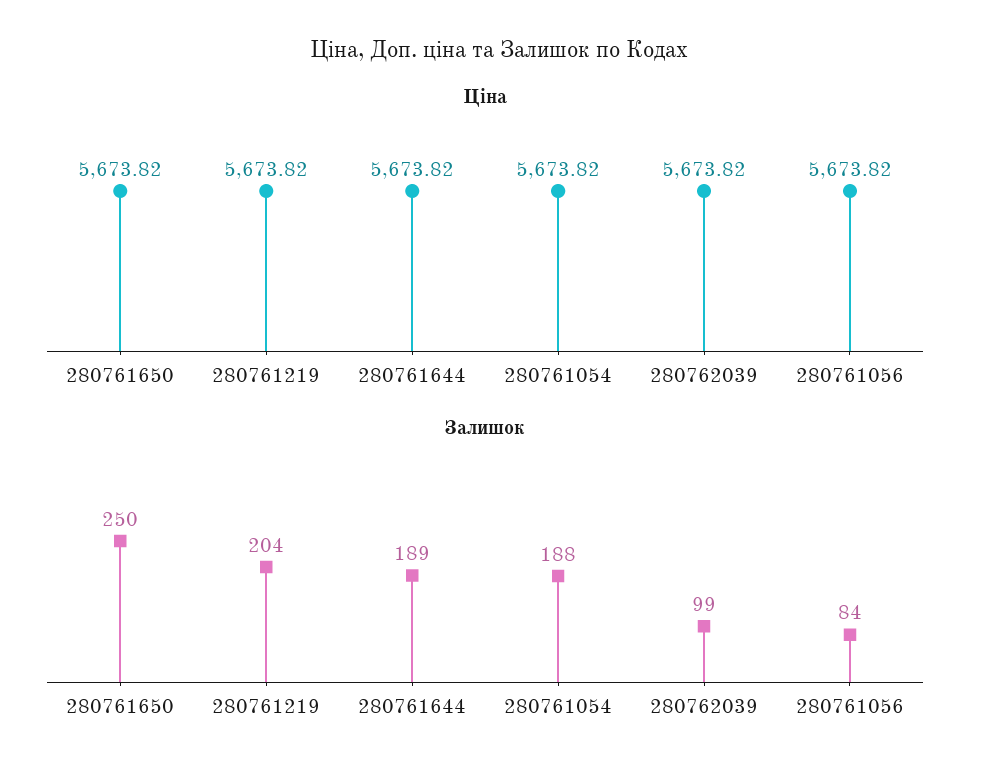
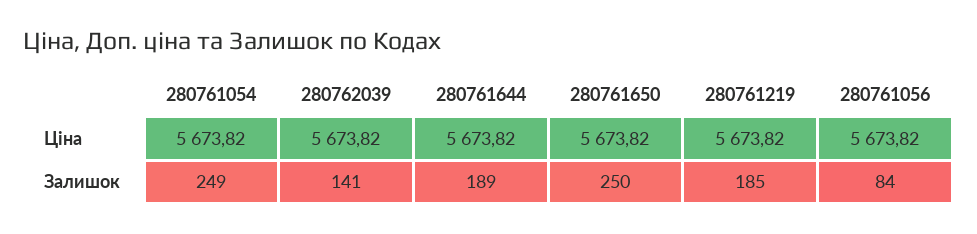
Залишок, 280761219: 204 -> 185
Залишок, 280761054: 188 -> 249
Залишок, 280762039: 99 -> 141

